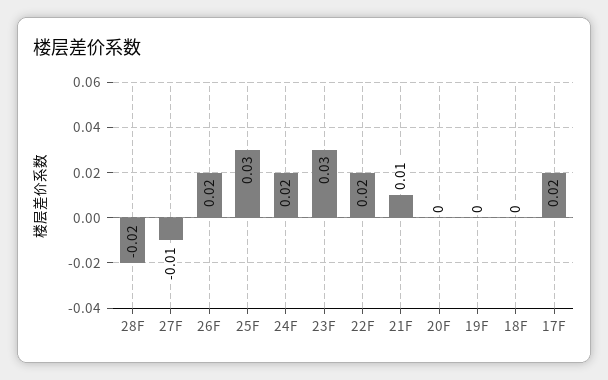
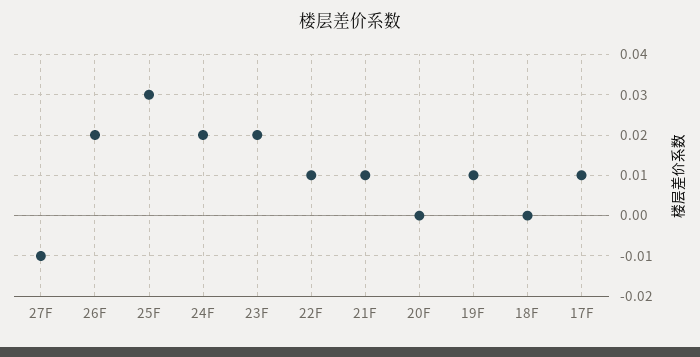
28F: -0.02 -> none
23F: 0.03 -> 0.02
22F: 0.02 -> 0.01
19F: 0 -> 0.01
17F: 0.02 -> 0.01

